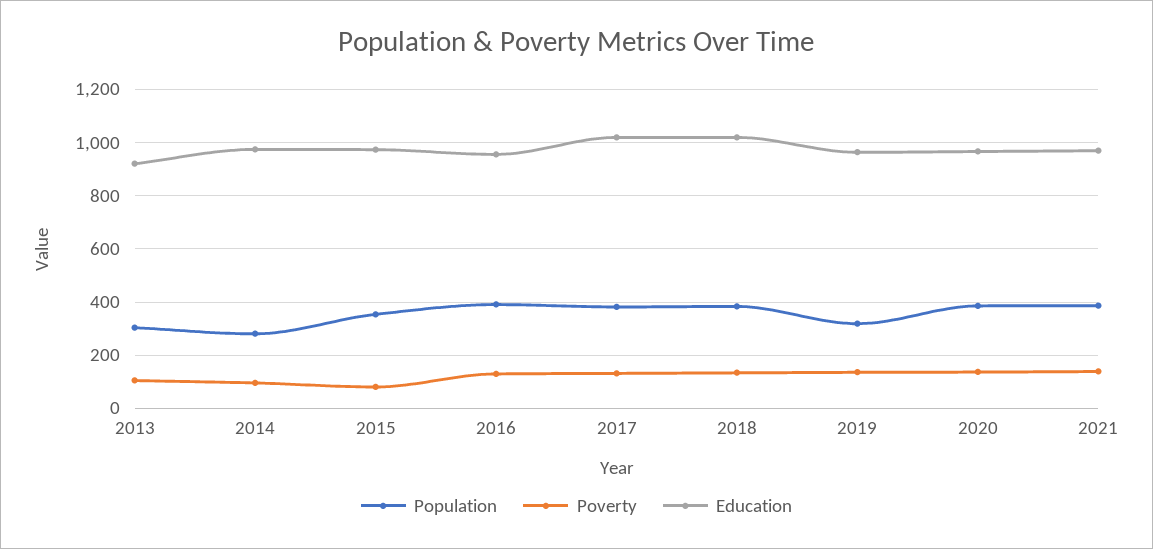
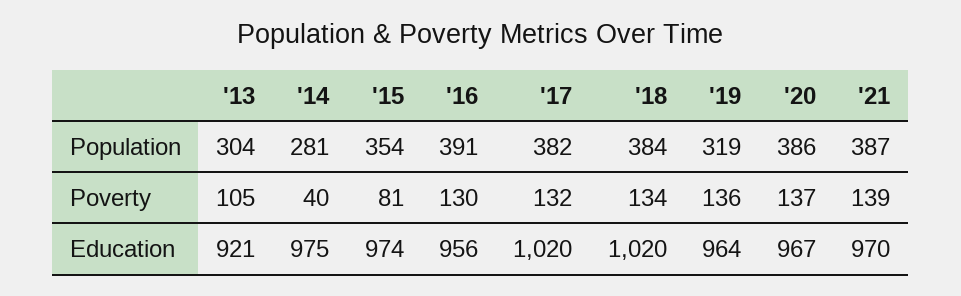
Poverty, 2014: 100 -> 40

